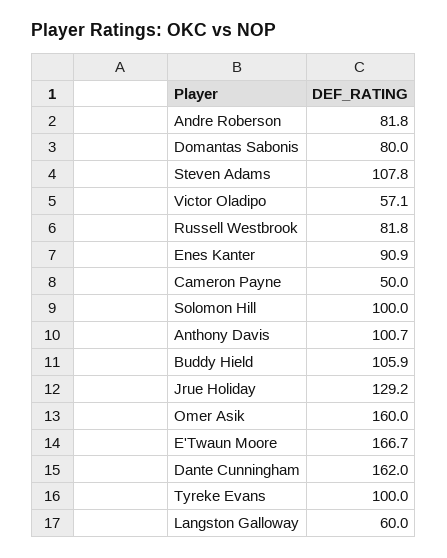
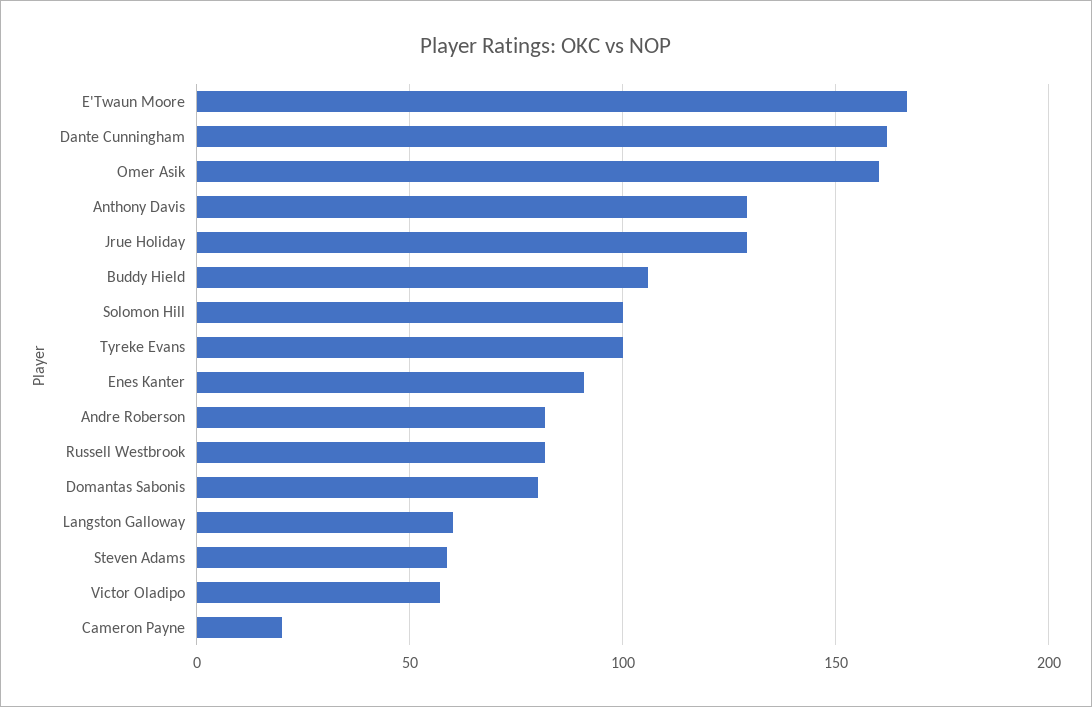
Steven Adams: 107.8 -> 60
Cameron Payne: 50 -> 20
Anthony Davis: 100.7 -> 130

